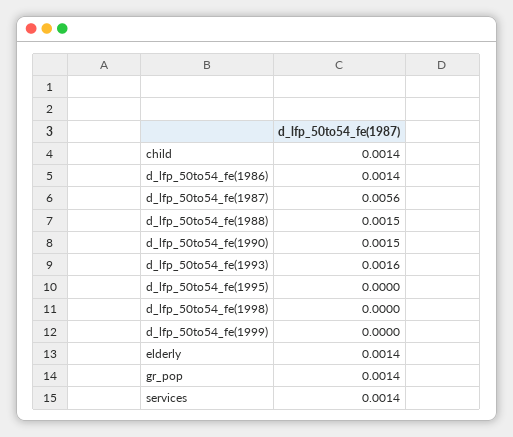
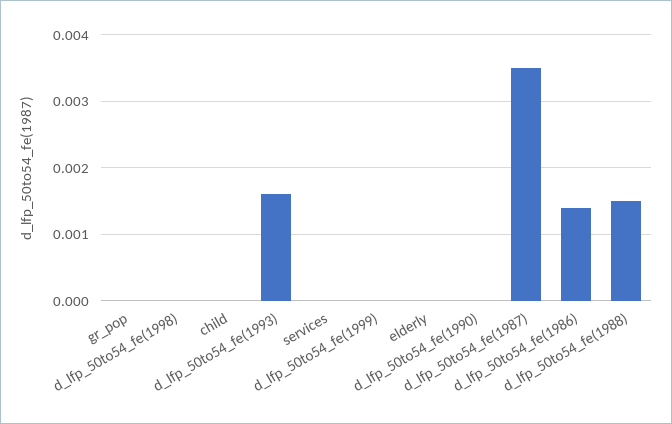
child: 0.0014 -> 0
d_lfp_50to54_fe(1987): 0.0056 -> 0.0035
d_lfp_50to54_fe(1990): 0.0015 -> 0
d_lfp_50to54_fe(1995): 0 -> none
elderly: 0.0014 -> 0
gr_pop: 0.0014 -> 0
services: 0.0014 -> 0

